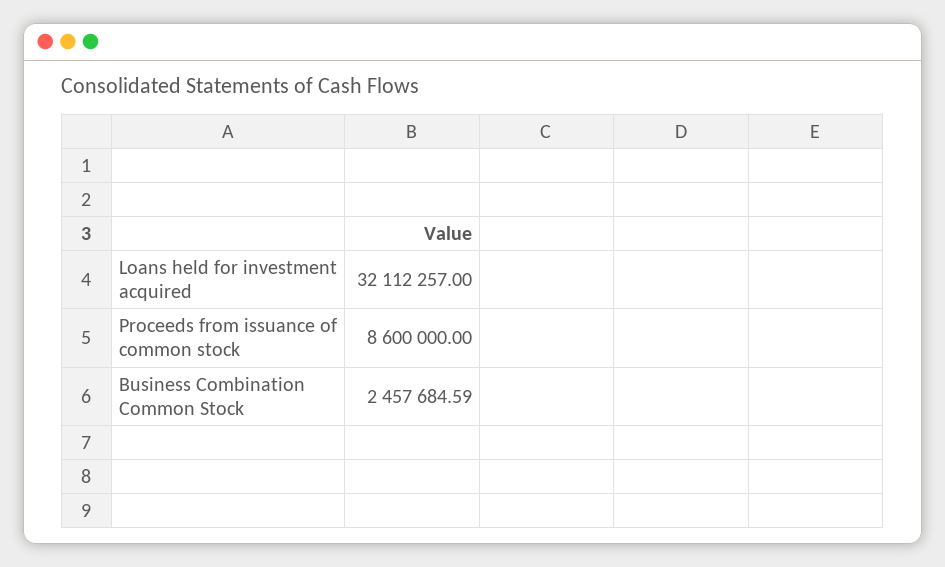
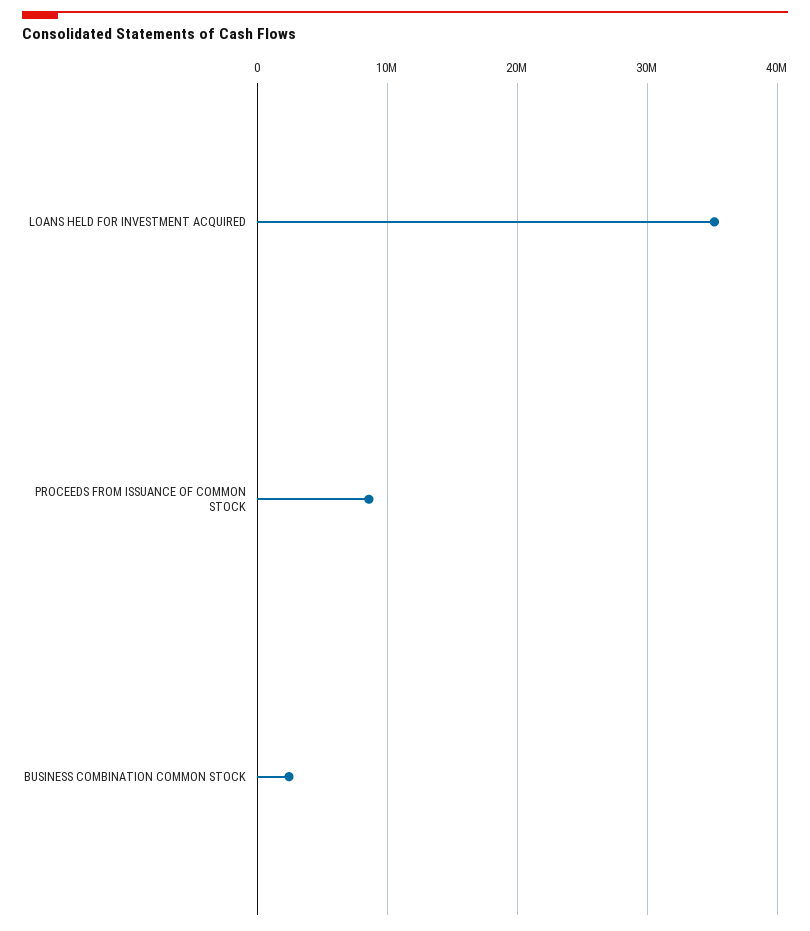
Loans held for investment acquired: 32112257 -> 35000000

